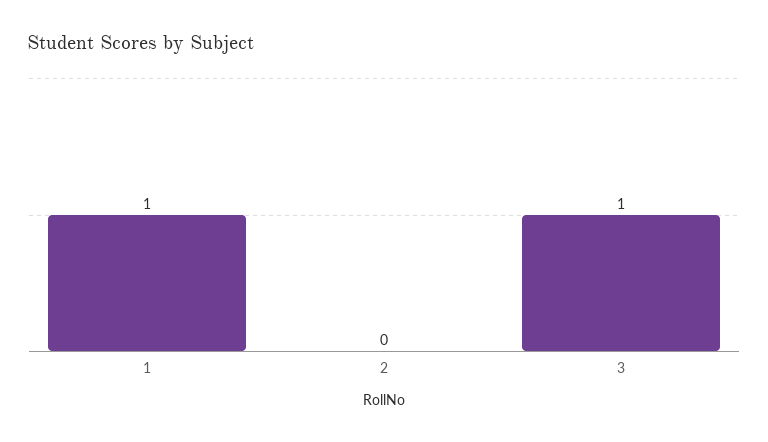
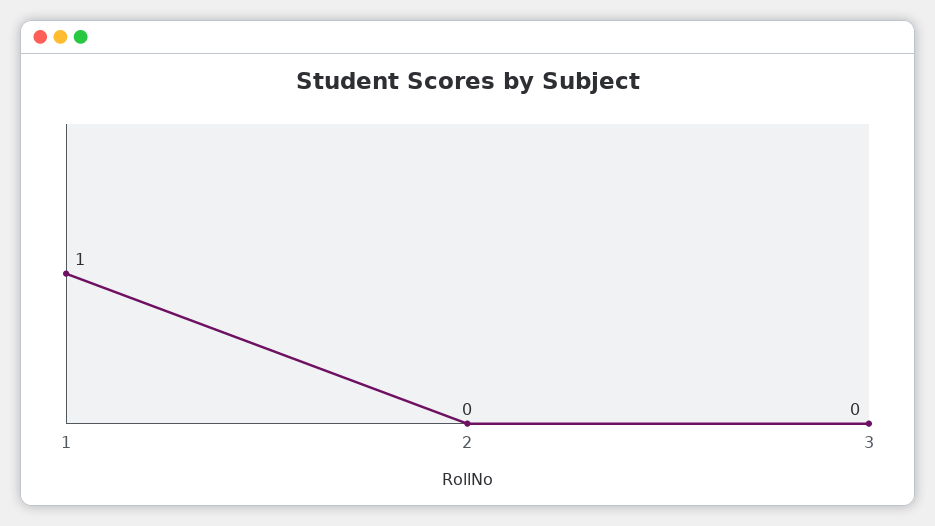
3: 1 -> 0

